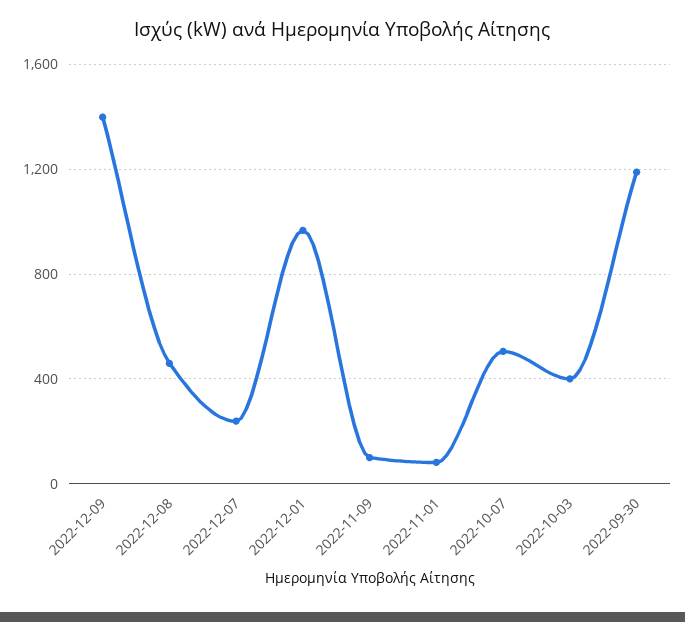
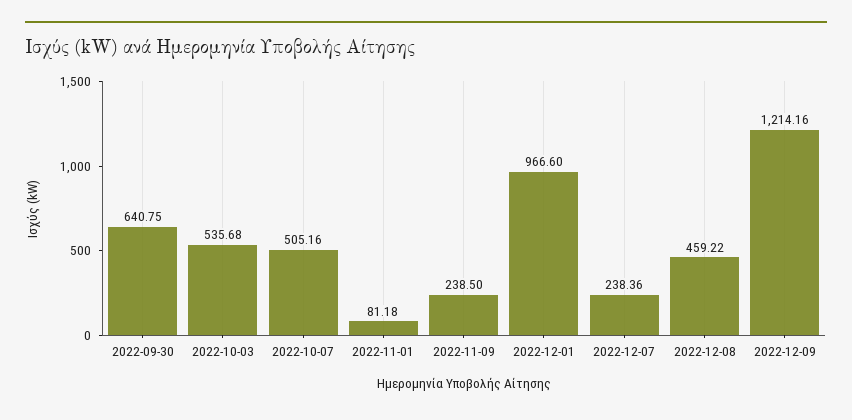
2022-12-09: 1400 -> 1214.16
2022-11-09: 100 -> 238.5
2022-10-03: 400 -> 535.68
2022-09-30: 1200 -> 640.75

